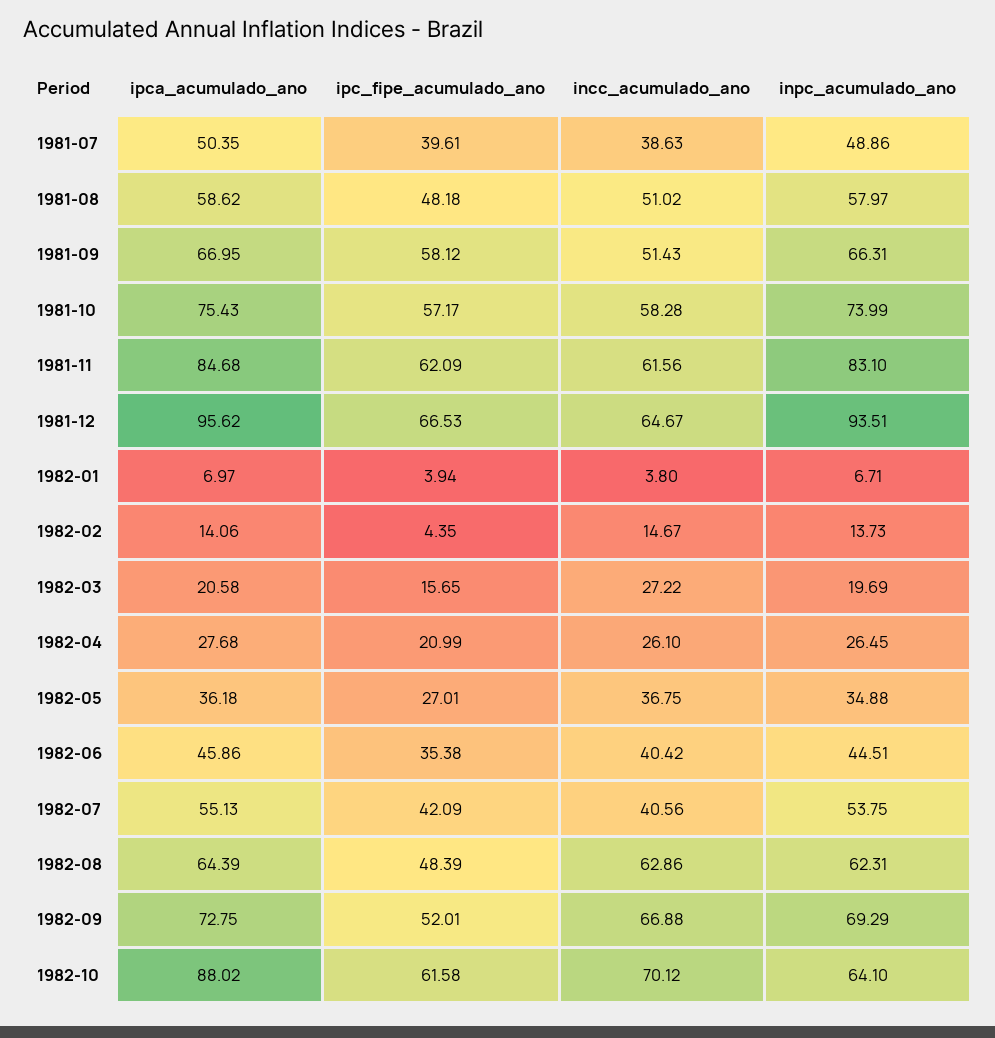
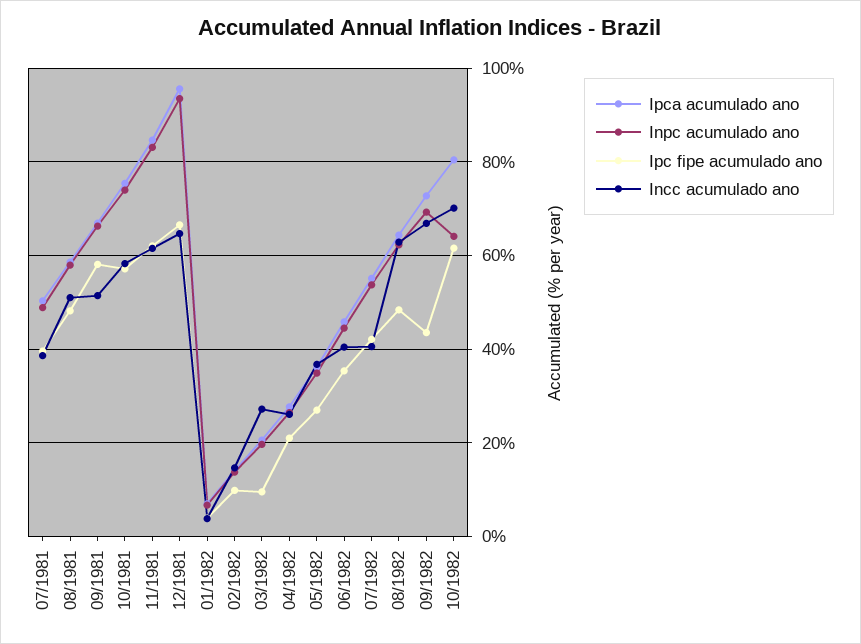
ipc_fipe_acumulado_ano, 1982-02: 4.35 -> 10
ipc_fipe_acumulado_ano, 1982-03: 15.65 -> 10
ipc_fipe_acumulado_ano, 1982-09: 52.01 -> 44
ipca_acumulado_ano, 1982-10: 88.02 -> 80

